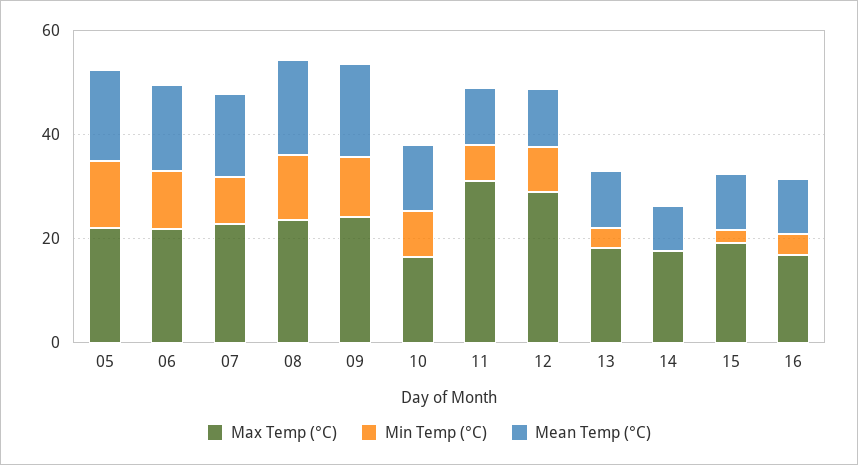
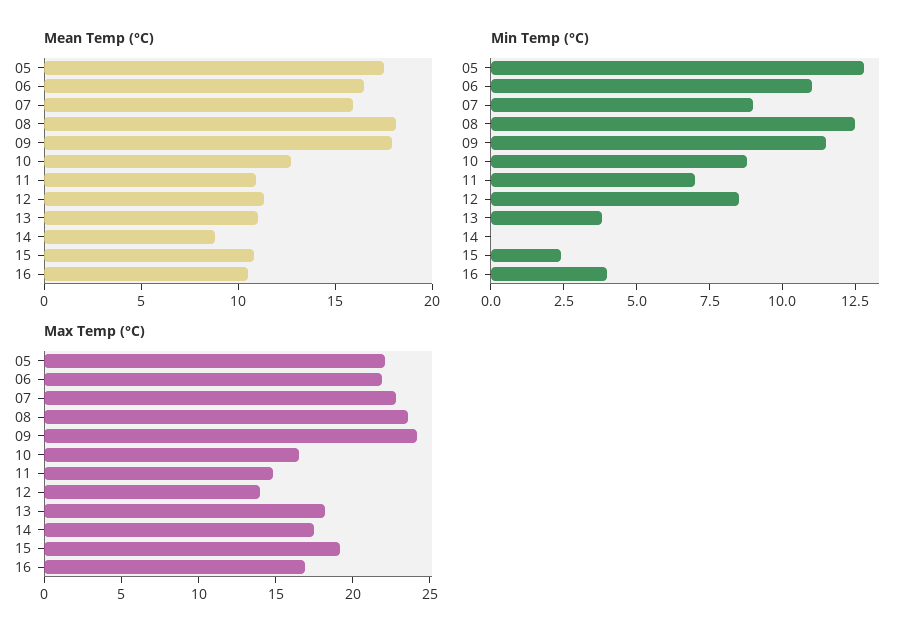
Max Temp (°C), 11: 30 -> 15
Max Temp (°C), 12: 30 -> 14

